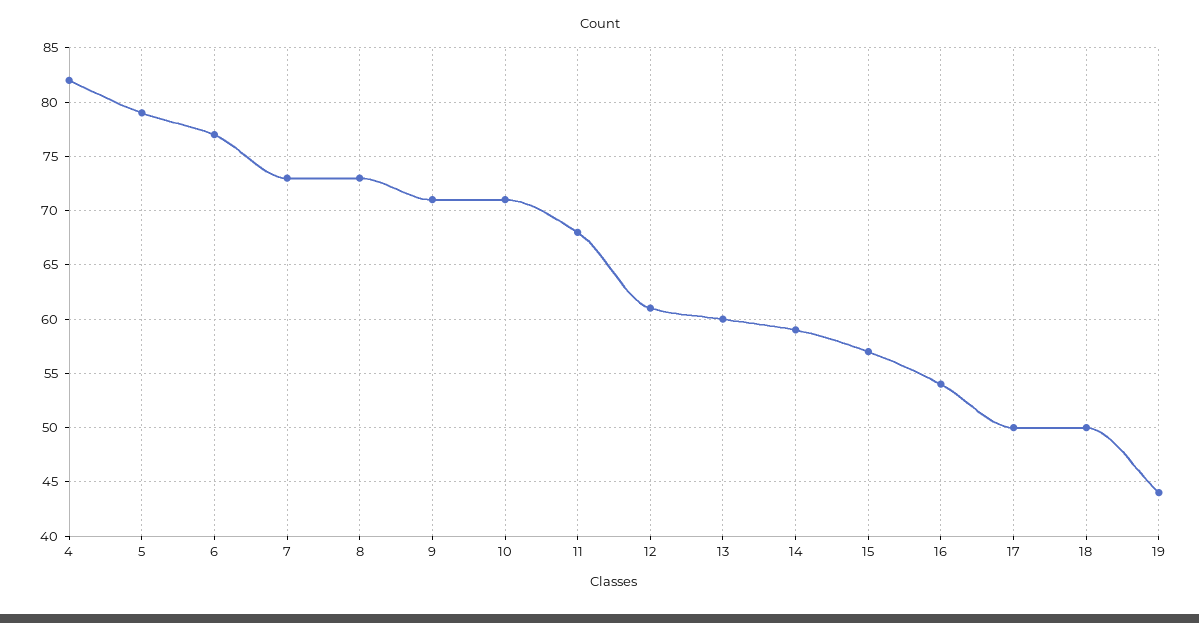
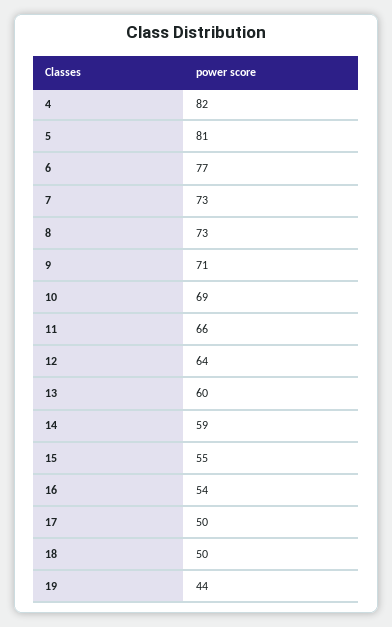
5: 79 -> 81
10: 71 -> 69
11: 68 -> 66
12: 61 -> 64
15: 57 -> 55

